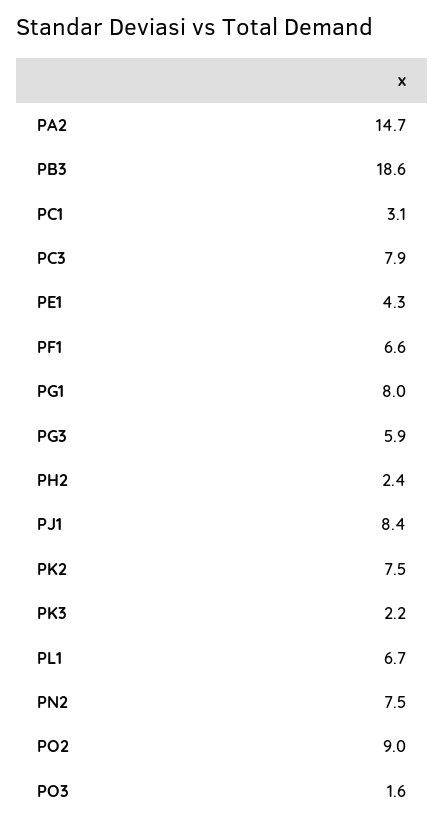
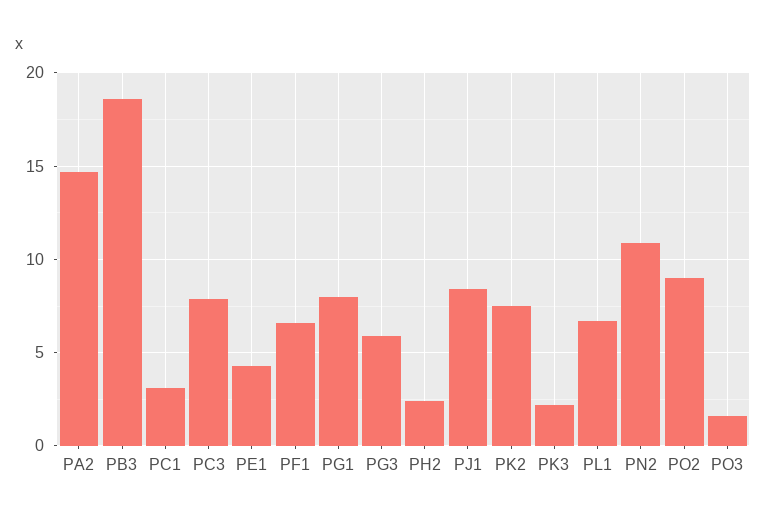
PN2: 7.5 -> 11

